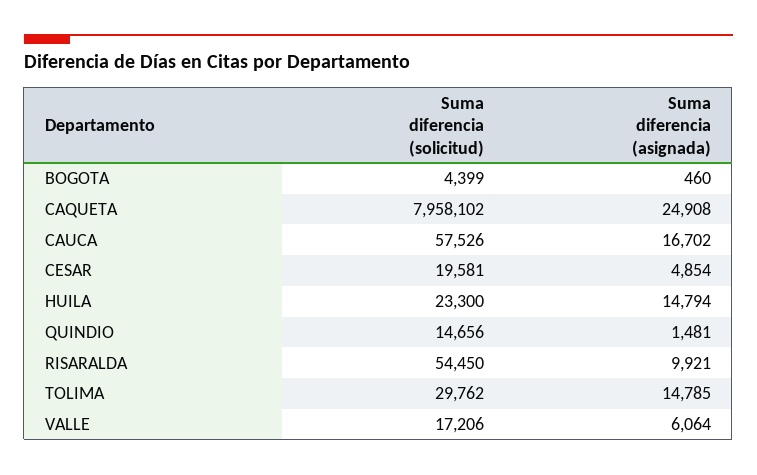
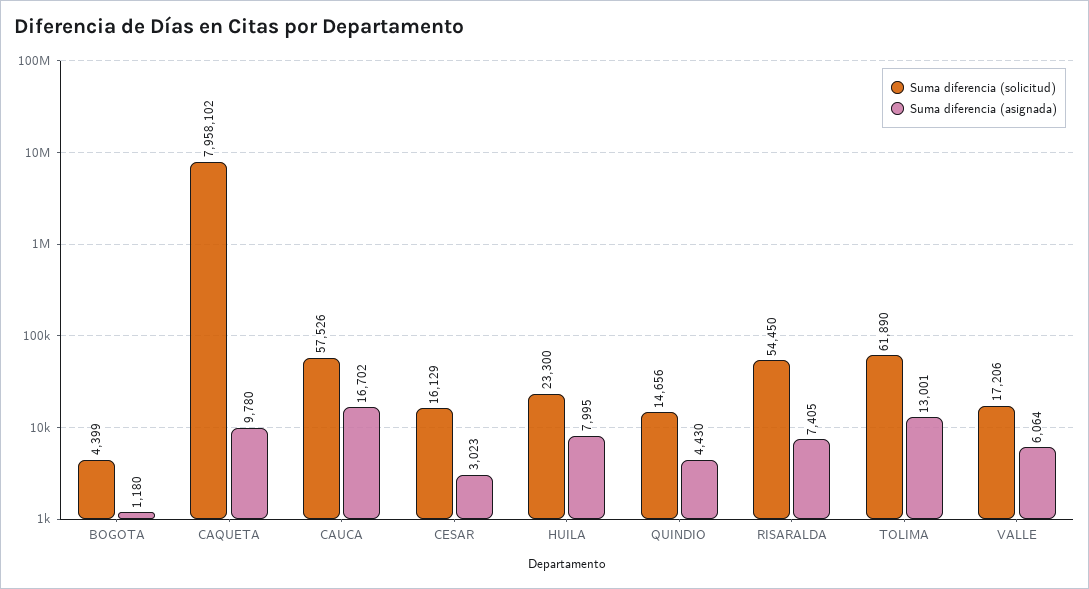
Suma diferencia (asignada), BOGOTA: 460 -> 1180
Suma diferencia (asignada), CAQUETA: 24908 -> 9780
Suma diferencia (solicitud), CESAR: 19581 -> 16129
Suma diferencia (asignada), CESAR: 4854 -> 3023
Suma diferencia (asignada), HUILA: 14794 -> 7995
Suma diferencia (asignada), QUINDIO: 1481 -> 4430
Suma diferencia (asignada), RISARALDA: 9921 -> 7405
Suma diferencia (solicitud), TOLIMA: 29762 -> 61890
Suma diferencia (asignada), TOLIMA: 14785 -> 13001

